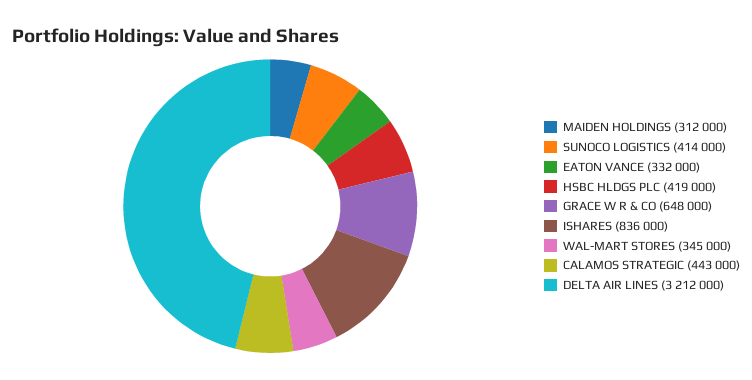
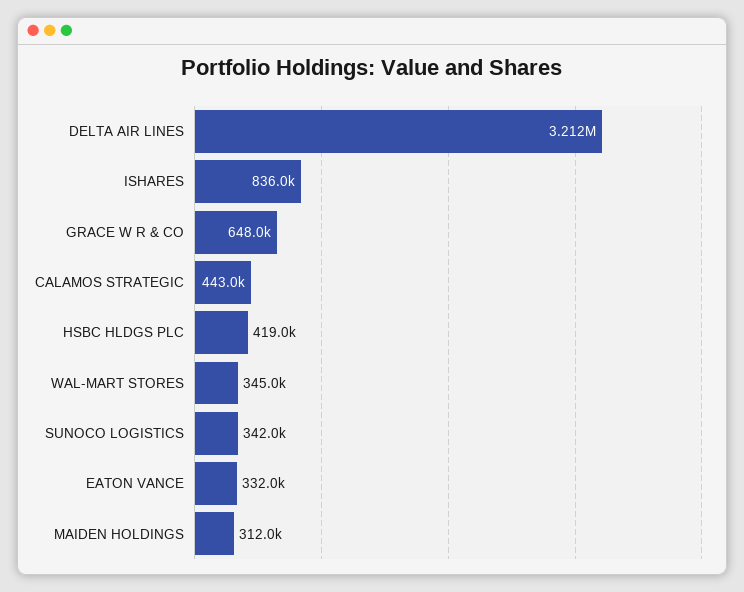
SUNOCO LOGISTICS: 414000 -> 342000

